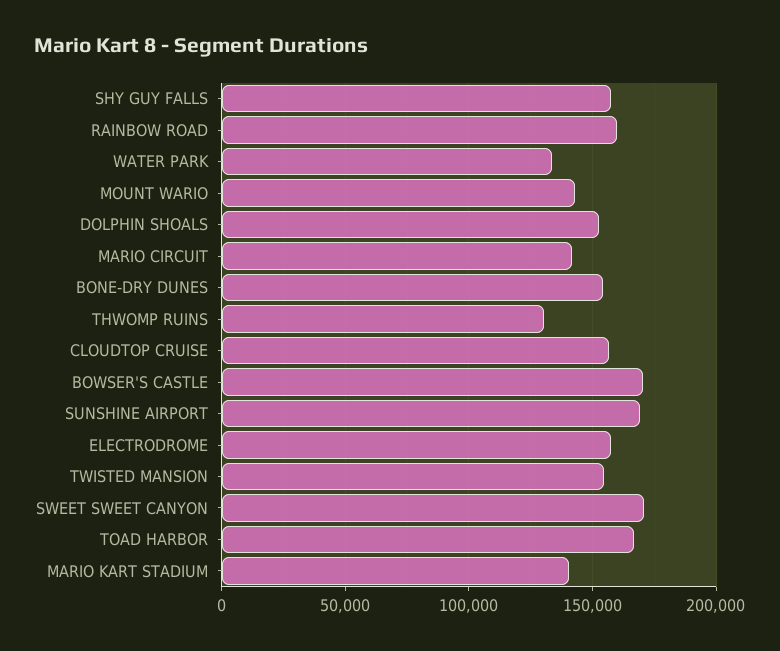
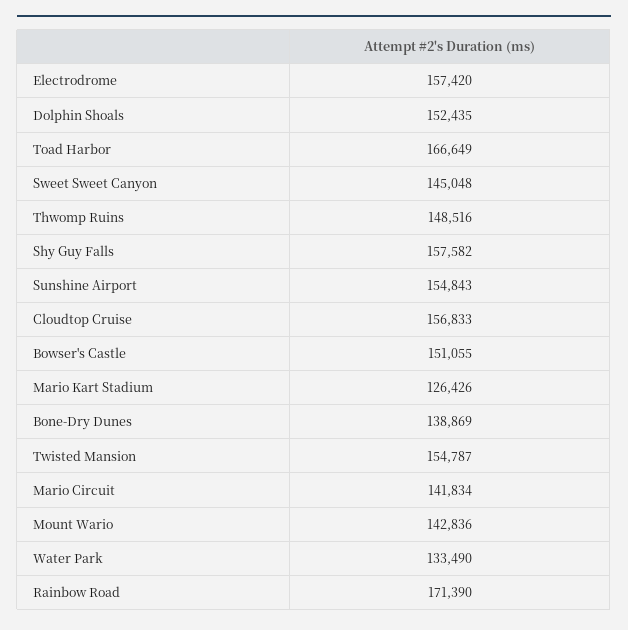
RAINBOW ROAD: 160000 -> 171390
BONE-DRY DUNES: 155000 -> 138869
THWOMP RUINS: 130000 -> 148516
BOWSER'S CASTLE: 170000 -> 151055
SUNSHINE AIRPORT: 170000 -> 154843
SWEET SWEET CANYON: 170000 -> 145048
MARIO KART STADIUM: 140000 -> 126426

